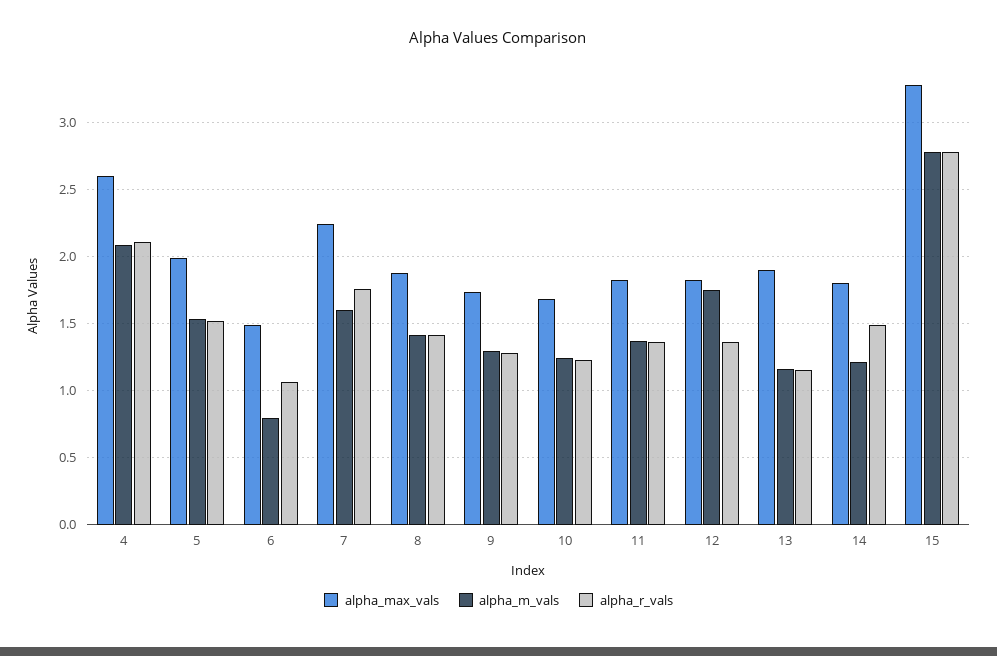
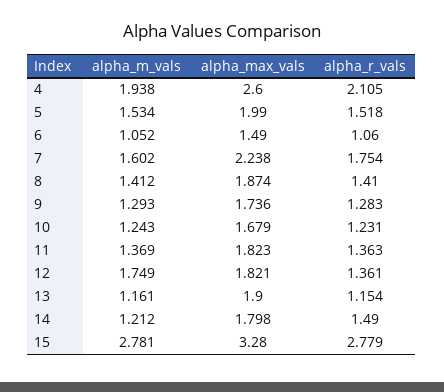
alpha_m_vals, 4: 2.1 -> 1.938
alpha_m_vals, 6: 0.8 -> 1.052

